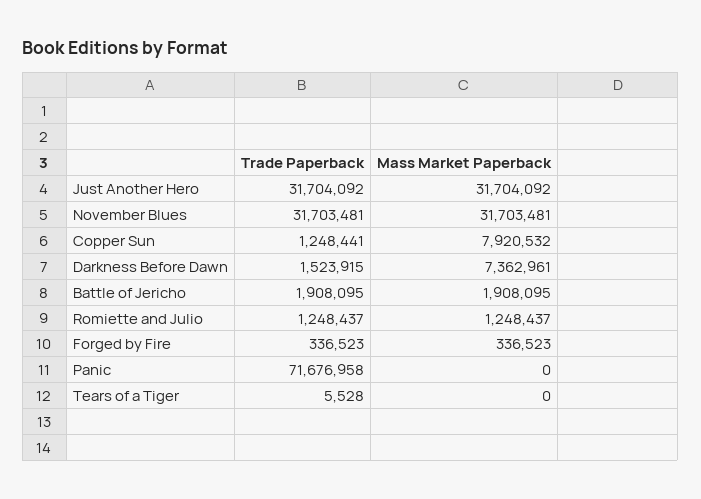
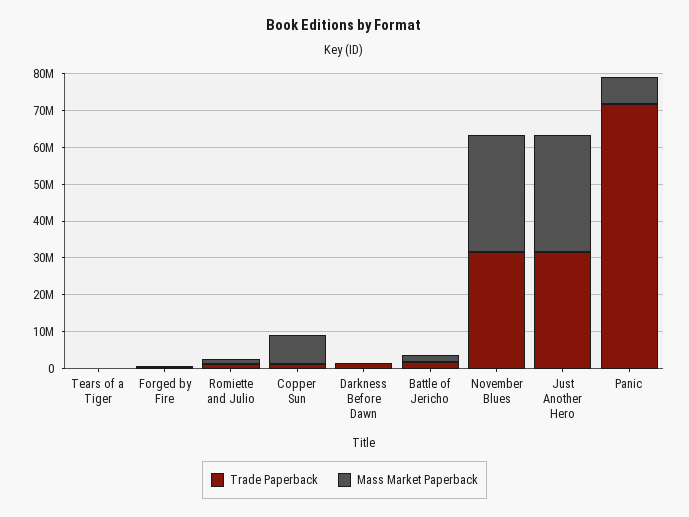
Mass Market Paperback, Darkness Before Dawn: 7362961 -> 0
Mass Market Paperback, Panic: 0 -> 7500000

